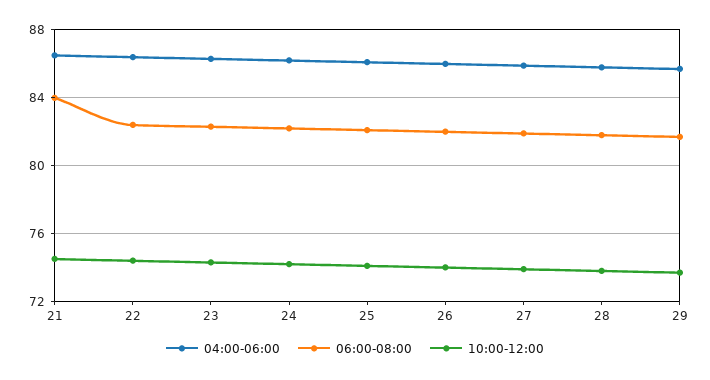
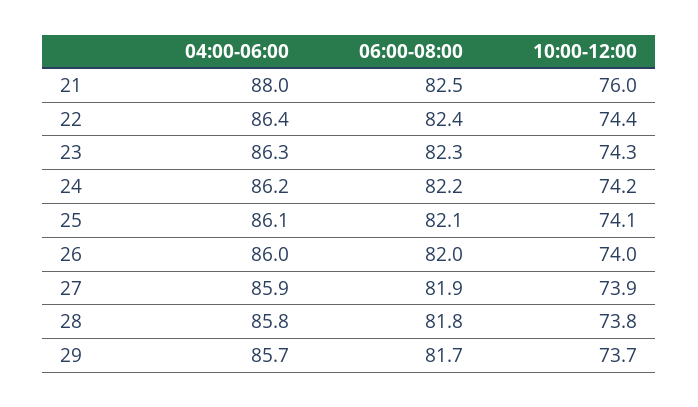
04:00-06:00, 21: 86.5 -> 88
06:00-08:00, 21: 84 -> 82.5
10:00-12:00, 21: 74.5 -> 76

